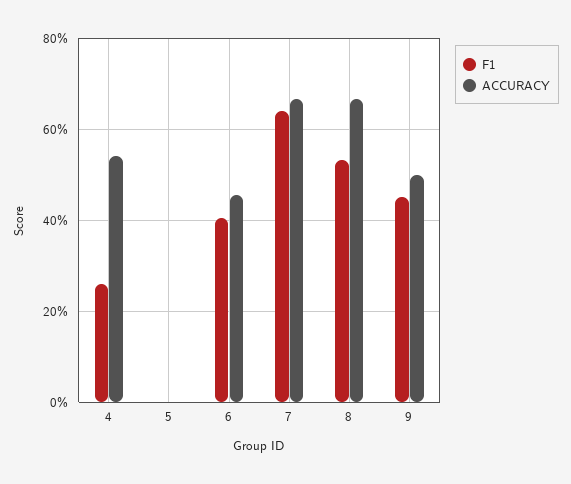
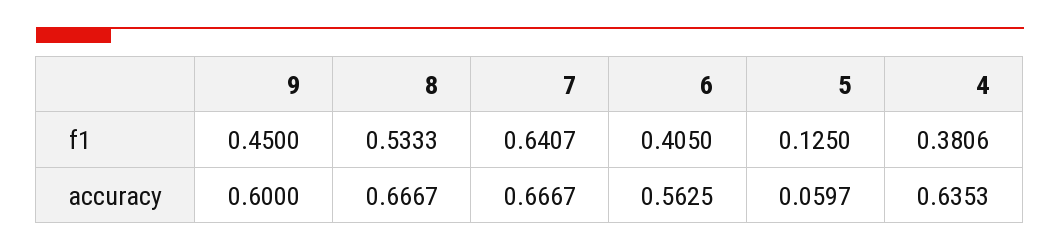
F1, 4: 0.26 -> 0.3806
ACCURACY, 4: 0.54 -> 0.6353
F1, 5: 0 -> 0.125
ACCURACY, 5: 0 -> 0.0597
ACCURACY, 6: 0.46 -> 0.5625
ACCURACY, 9: 0.5 -> 0.6

